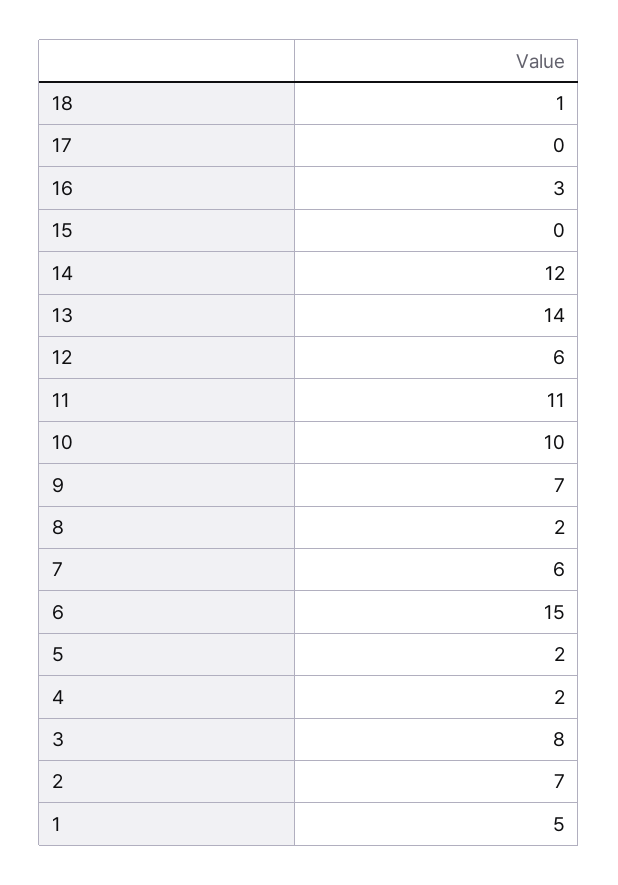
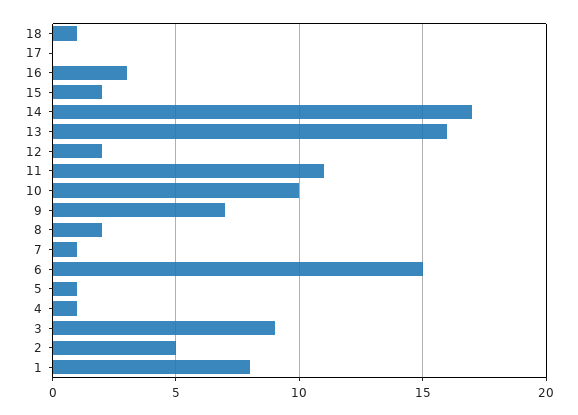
15: 0 -> 2
14: 12 -> 17
13: 14 -> 16
12: 6 -> 2
7: 6 -> 1
5: 2 -> 1
4: 2 -> 1
3: 8 -> 9
2: 7 -> 5
1: 5 -> 8

